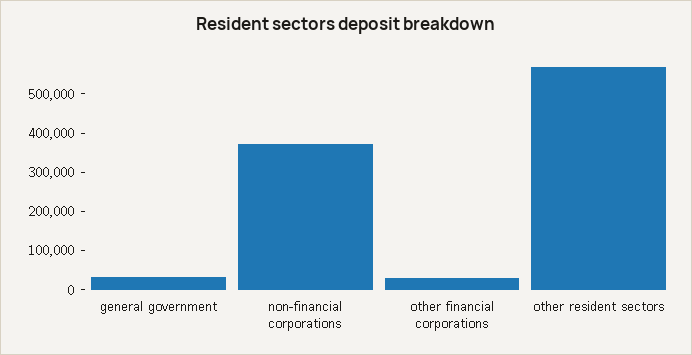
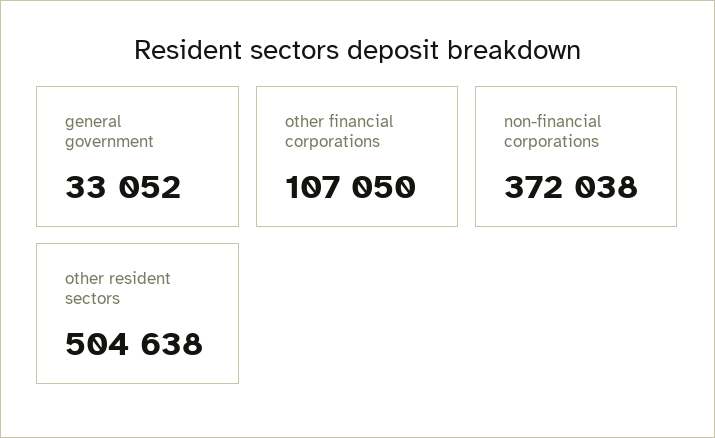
other financial corporations: 25000 -> 107050
other resident sectors: 575000 -> 504638

